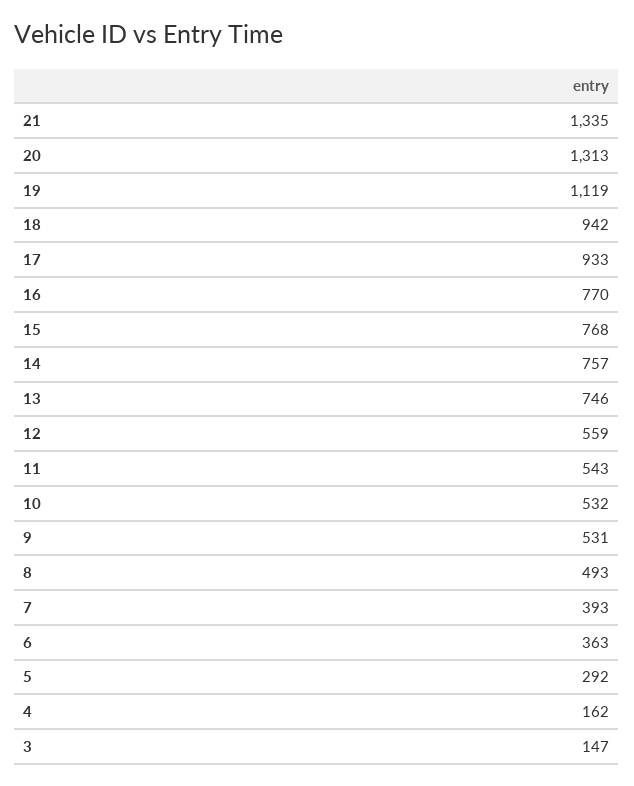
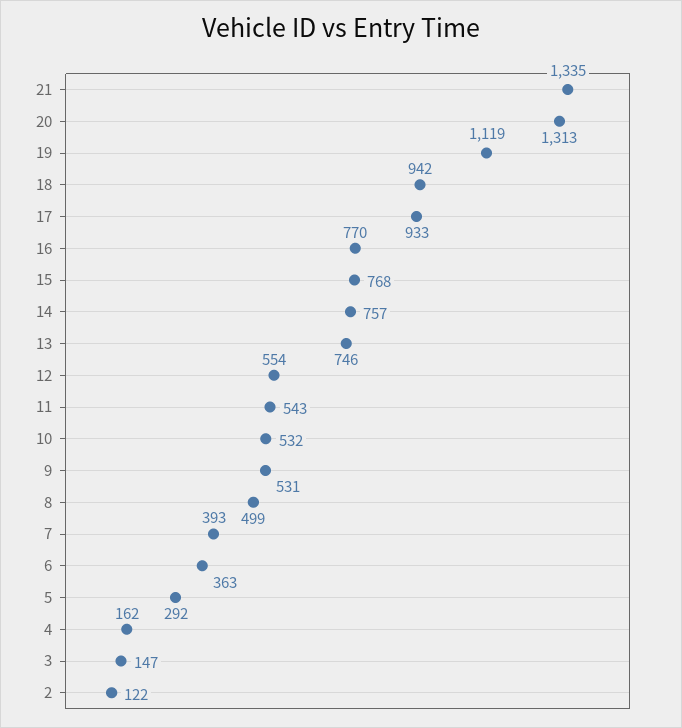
12: 559 -> 554
8: 493 -> 499
2: none -> 122

